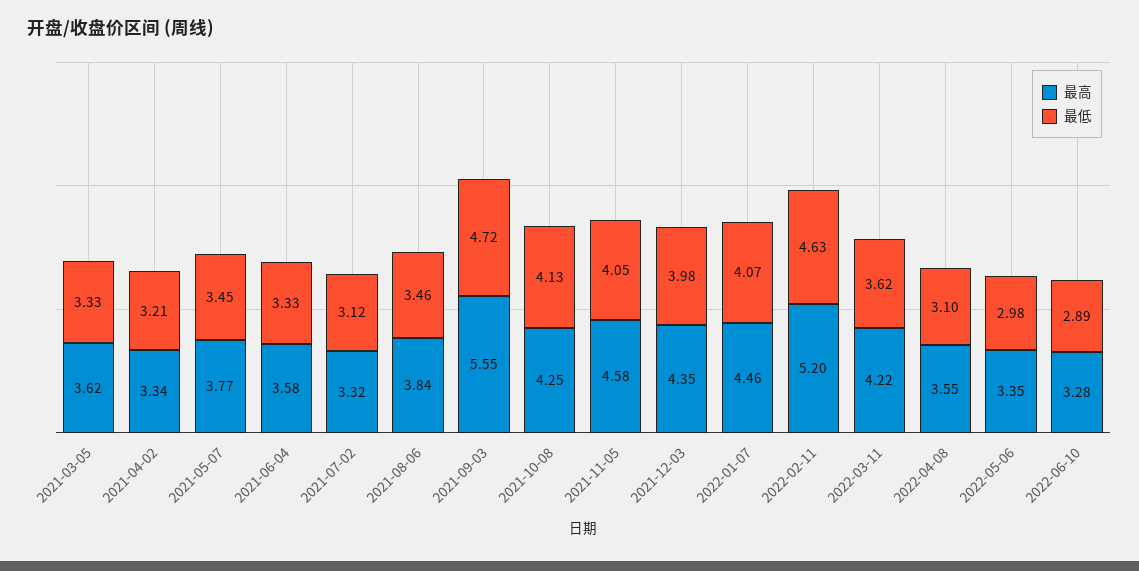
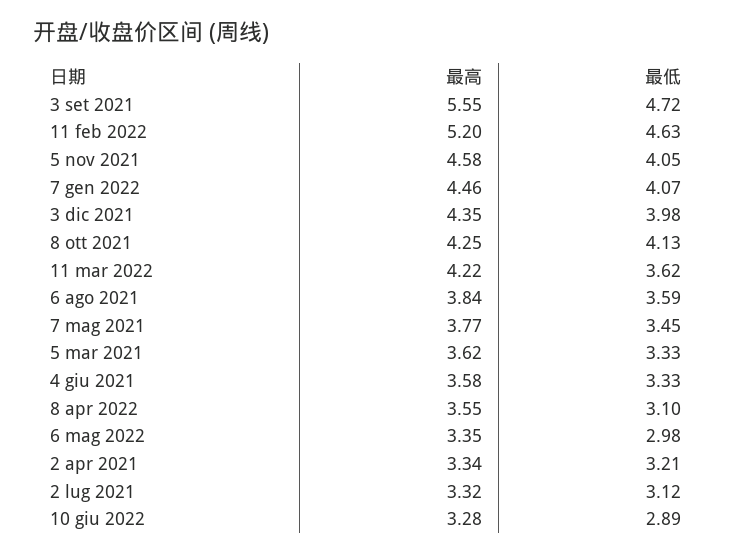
最低, 2021-08-06: 3.46 -> 3.59

